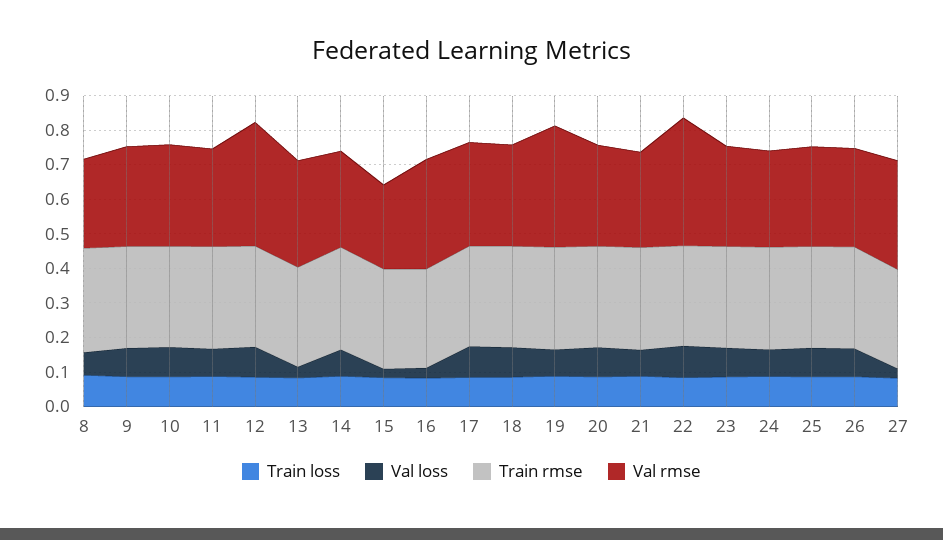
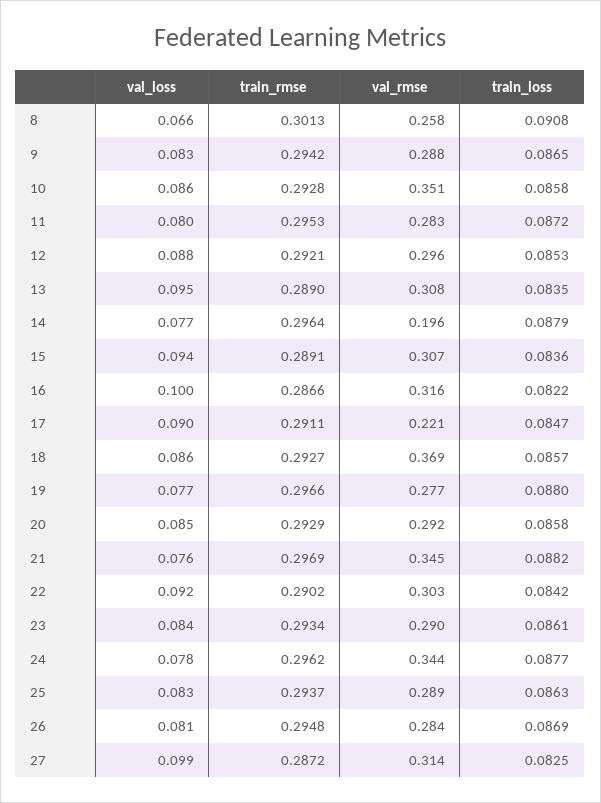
Val rmse, 10: 0.3 -> 0.351
Val rmse, 12: 0.35 -> 0.296
Val loss, 13: 0.025 -> 0.095
Val rmse, 14: 0.275 -> 0.196
Val loss, 15: 0.025 -> 0.094
Val rmse, 15: 0.25 -> 0.307
Val loss, 16: 0.025 -> 0.1
Val rmse, 17: 0.3 -> 0.221
Val rmse, 18: 0.3 -> 0.369
Val rmse, 19: 0.35 -> 0.277
Val rmse, 21: 0.275 -> 0.345
Val rmse, 22: 0.375 -> 0.303
Val rmse, 24: 0.275 -> 0.344
Val loss, 27: 0.025 -> 0.099

